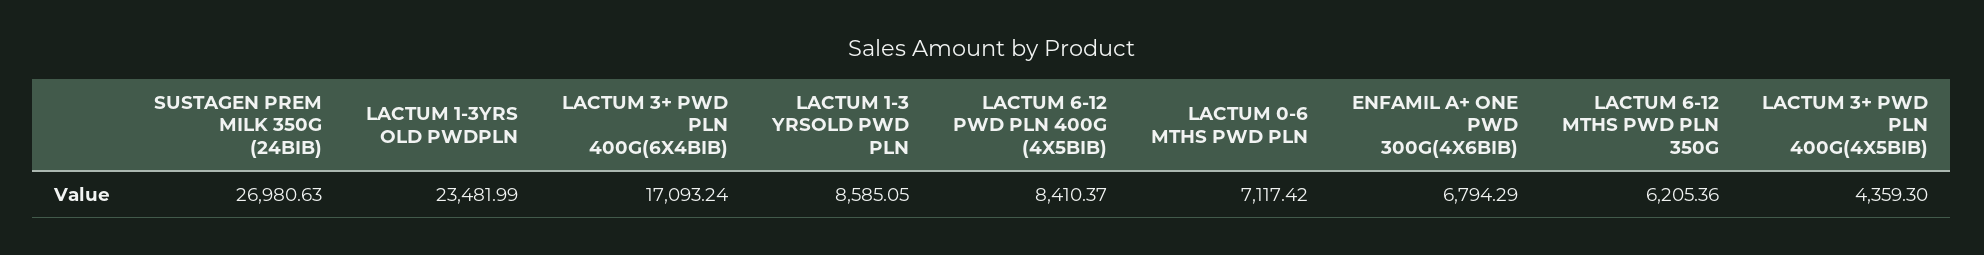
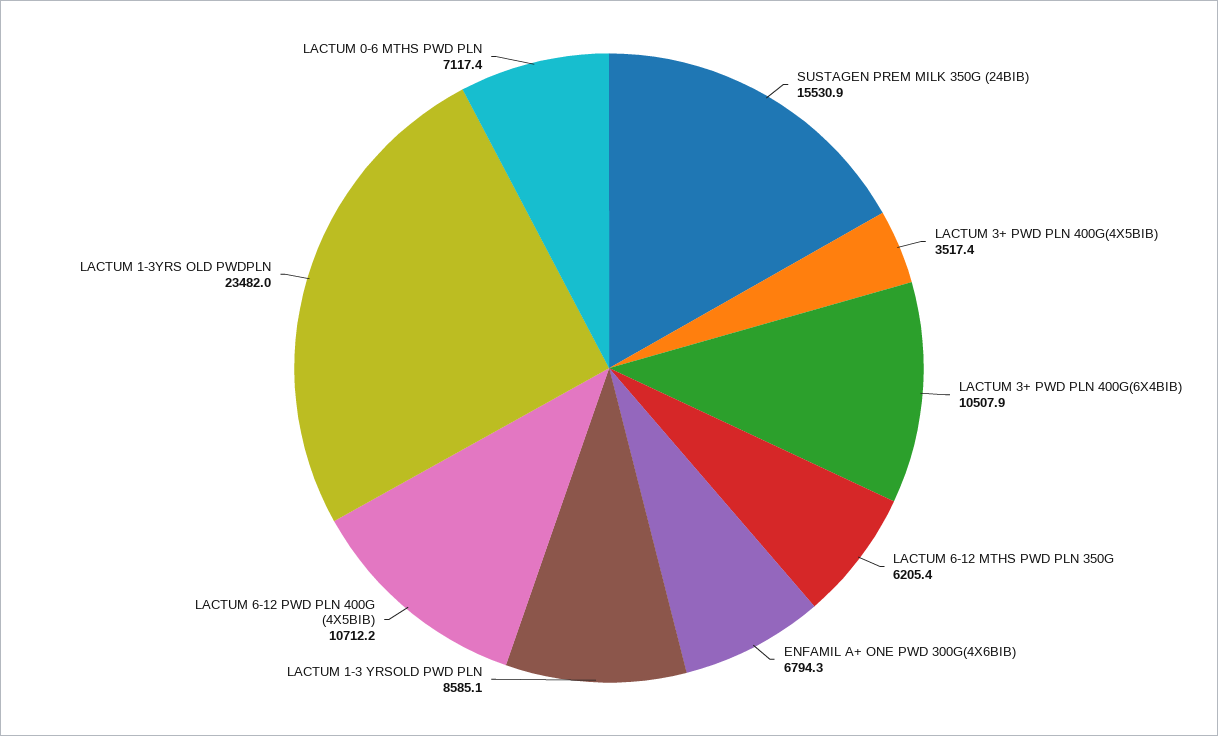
SUSTAGEN PREM MILK 350G (24BIB): 26980.63 -> 15530.9
LACTUM 3+ PWD PLN 400G(6X4BIB): 17093.24 -> 10507.9
LACTUM 6-12 PWD PLN 400G (4X5BIB): 8410.37 -> 10712.2
LACTUM 3+ PWD PLN 400G(4X5BIB): 4359.3 -> 3517.4

